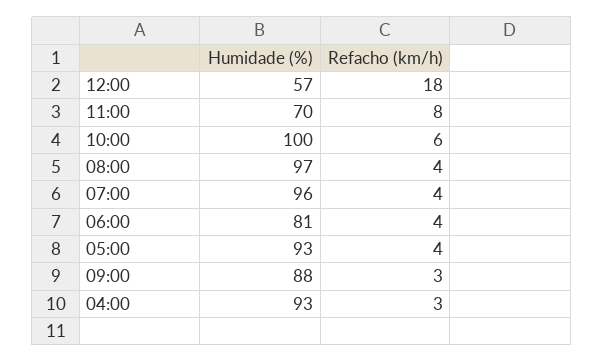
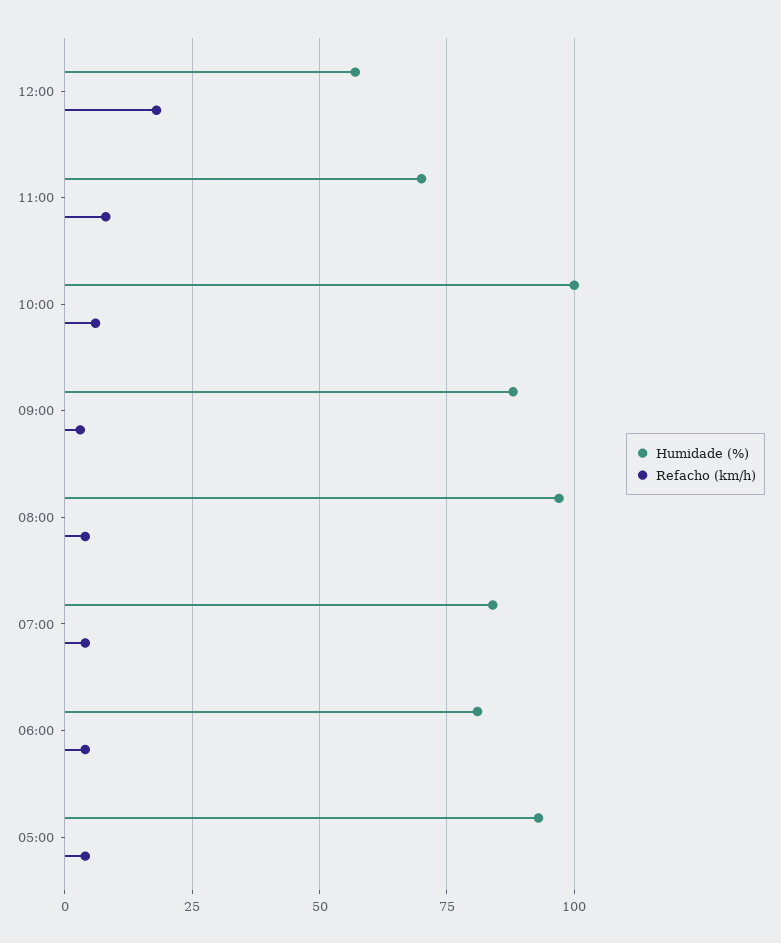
Humidade (%), 07:00: 96 -> 85
Humidade (%), 04:00: 93 -> none
Refacho (km/h), 04:00: 3 -> none

